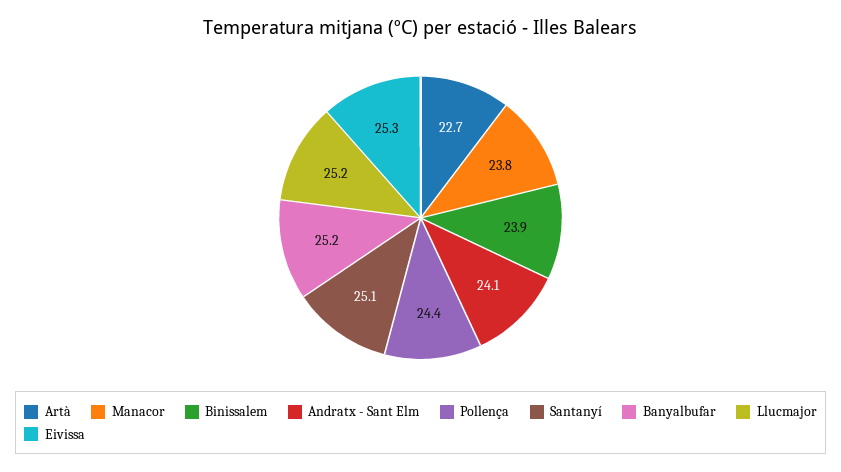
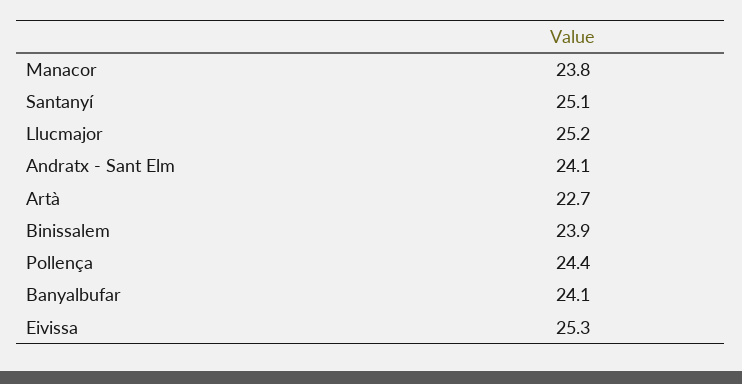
Banyalbufar: 25.2 -> 24.1

